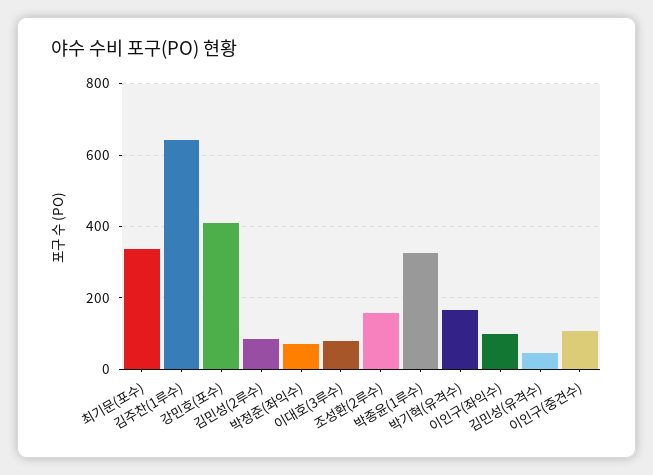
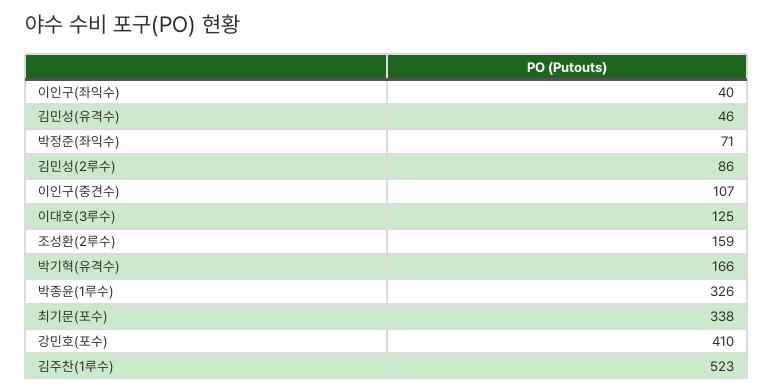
김주찬(1루수): 640 -> 523
이대호(3루수): 80 -> 125
이인구(좌익수): 100 -> 40

